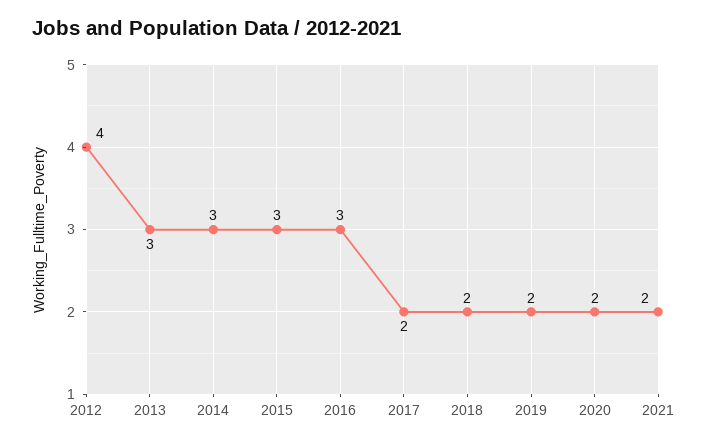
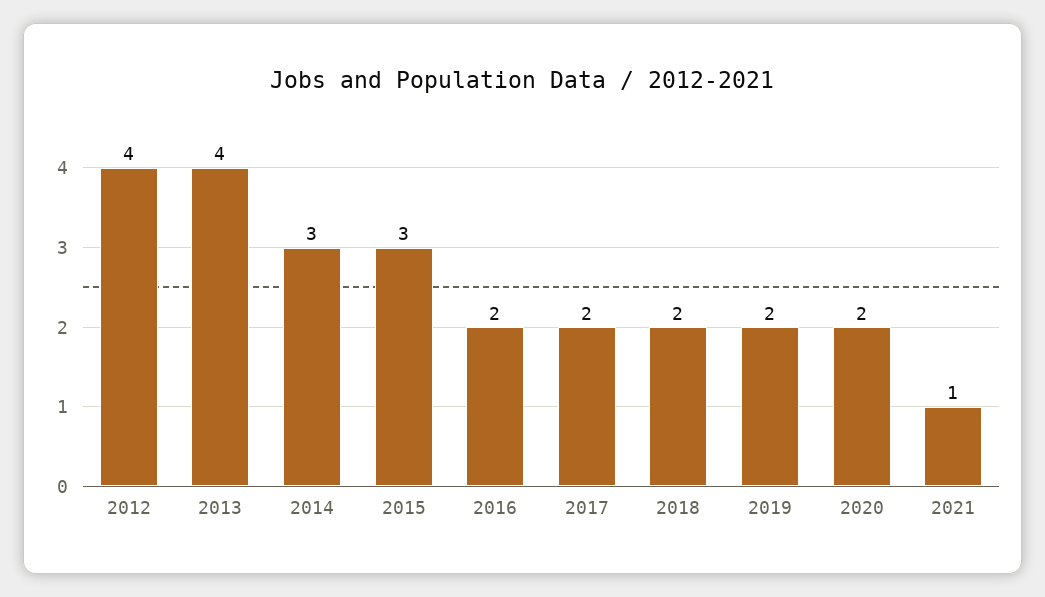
2013: 3 -> 4
2016: 3 -> 2
2021: 2 -> 1

